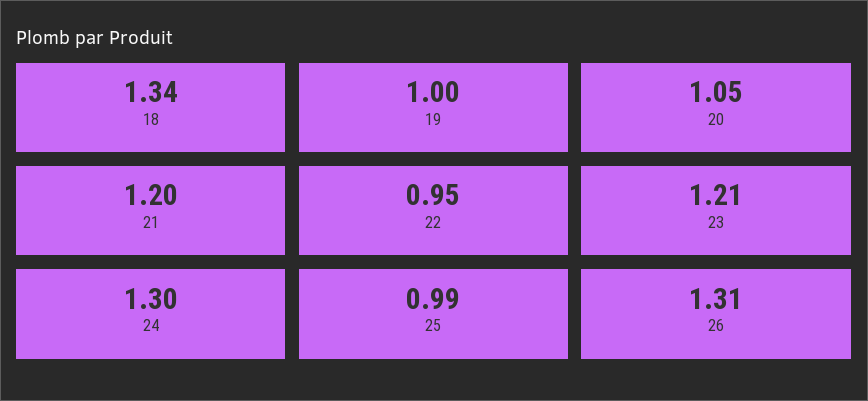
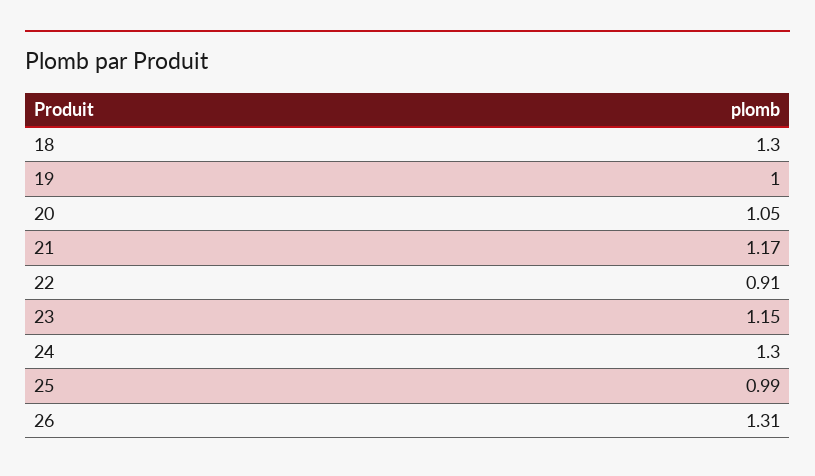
18: 1.34 -> 1.3
21: 1.2 -> 1.17
22: 0.95 -> 0.91
23: 1.21 -> 1.15

